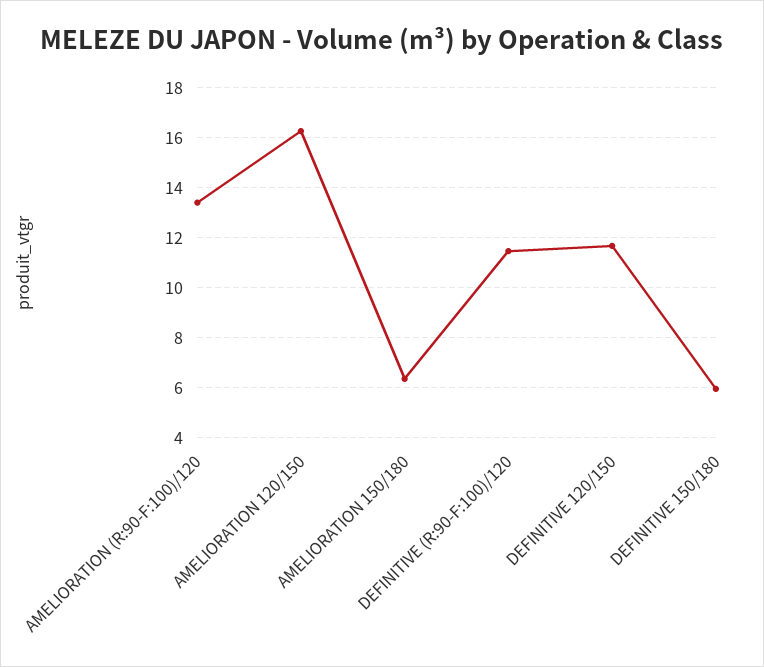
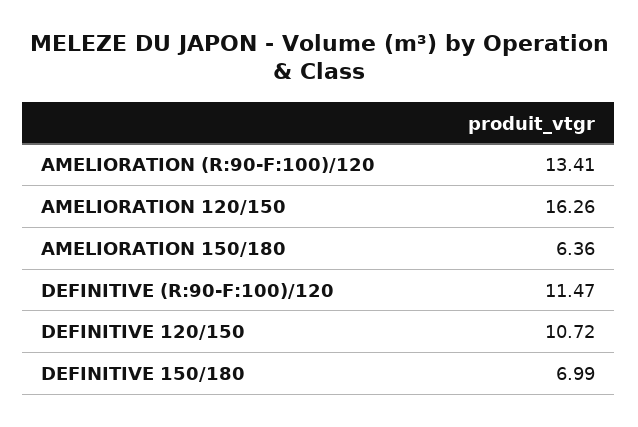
DEFINITIVE 120/150: 11.75 -> 10.72
DEFINITIVE 150/180: 6 -> 6.99

